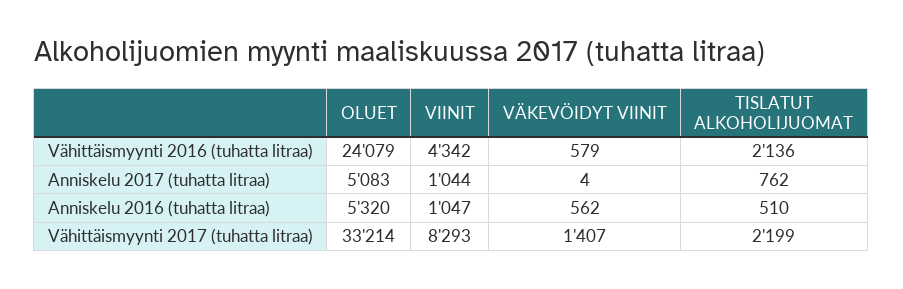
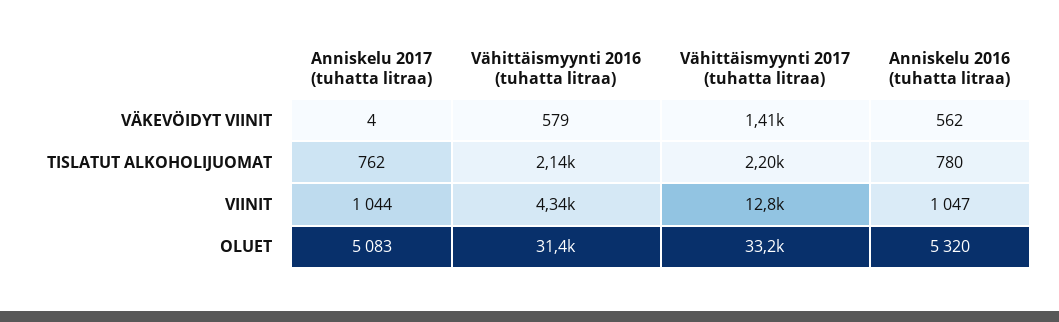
OLUET, Vähittäismyynti 2016 (tuhatta litraa): 24079 -> 31400
TISLATUT ALKOHOLIJUOMAT, Anniskelu 2016 (tuhatta litraa): 510 -> 780
VIINIT, Vähittäismyynti 2017 (tuhatta litraa): 8293 -> 12800

